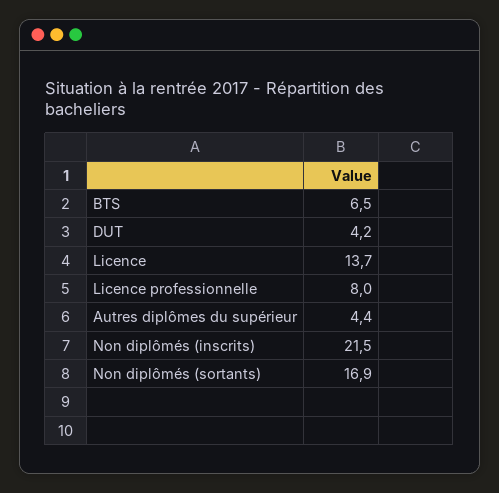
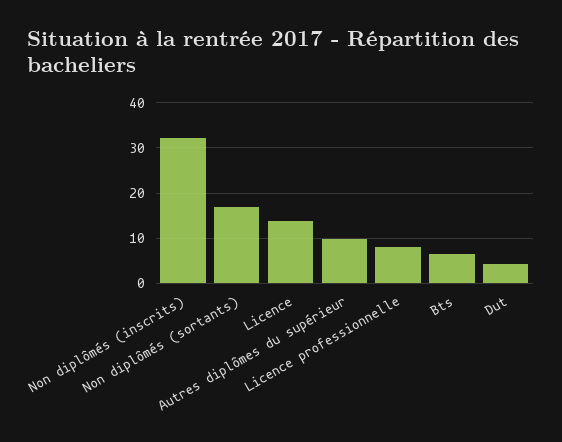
Autres diplômes du supérieur: 4.4 -> 10
Non diplômés (inscrits): 21.5 -> 32

